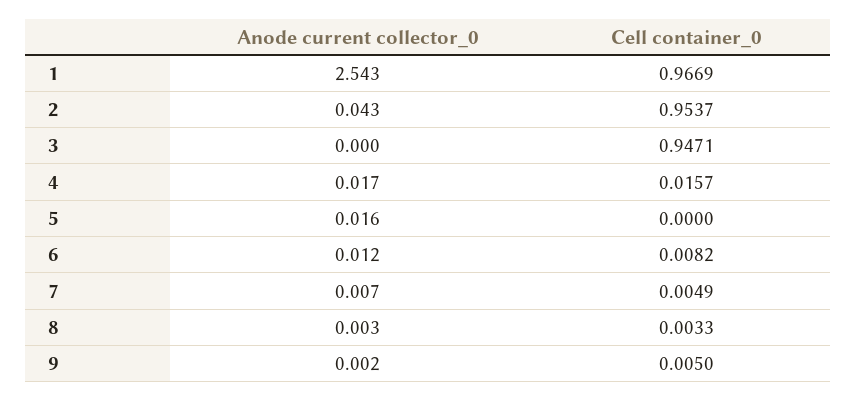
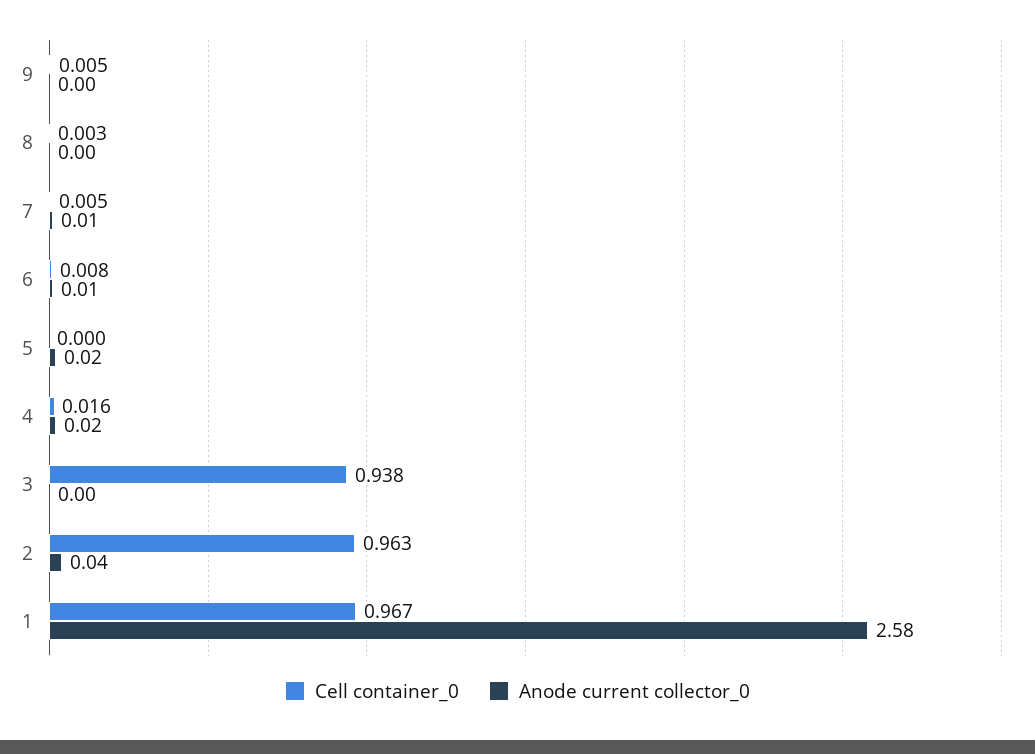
Anode current collector_0, 1: 2.543 -> 2.58
Cell container_0, 2: 0.9537 -> 0.963
Cell container_0, 3: 0.9471 -> 0.938

